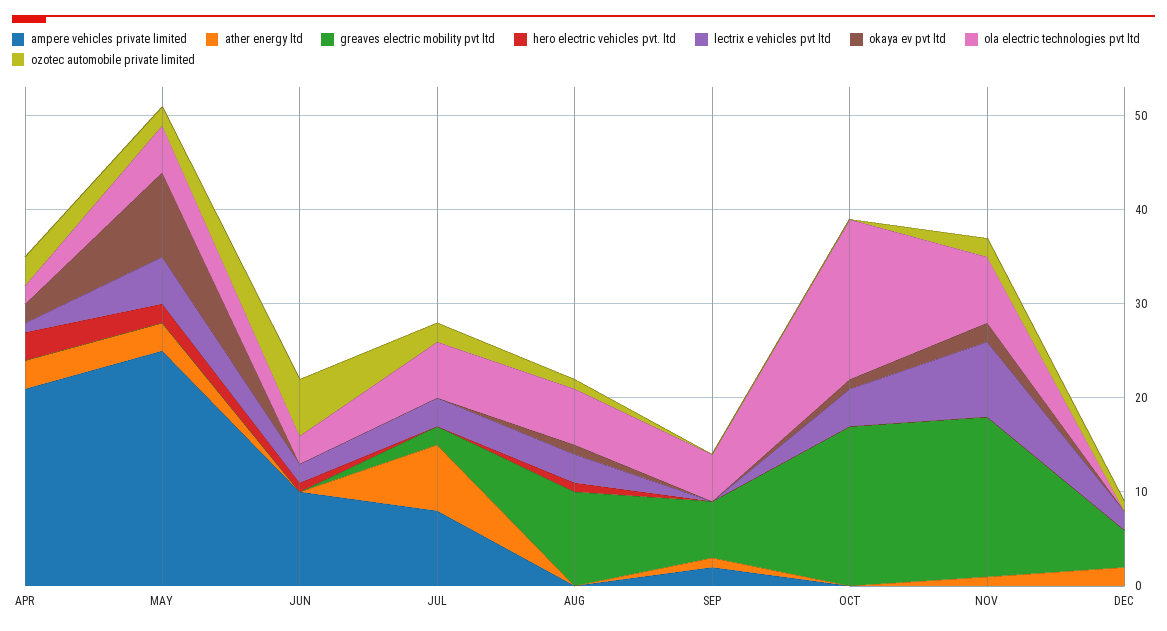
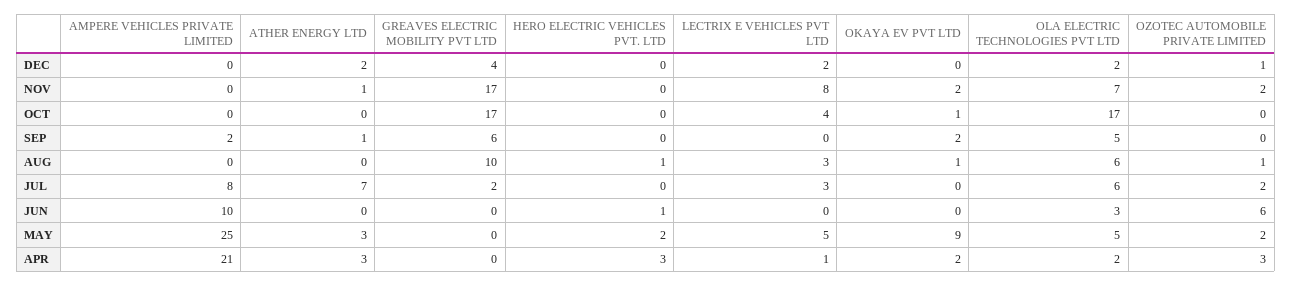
lectrix e vehicles pvt ltd, JUN: 2 -> 0
okaya ev pvt ltd, SEP: 0 -> 2
ola electric technologies pvt ltd, DEC: 0 -> 2

